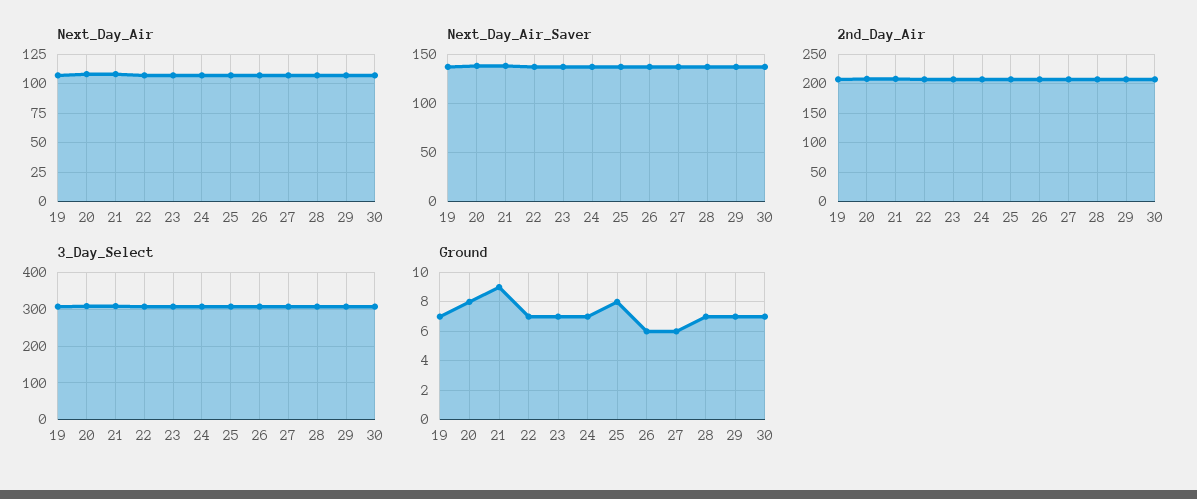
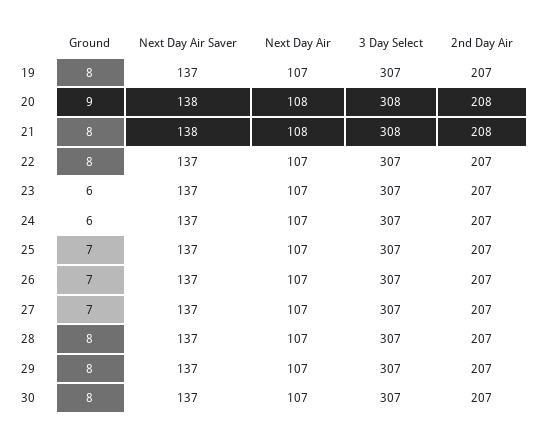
Ground, 19: 7 -> 8
Ground, 20: 8 -> 9
Ground, 21: 9 -> 8
Ground, 22: 7 -> 8
Ground, 23: 7 -> 6
Ground, 24: 7 -> 6
Ground, 25: 8 -> 7
Ground, 26: 6 -> 7
Ground, 27: 6 -> 7
Ground, 28: 7 -> 8
Ground, 29: 7 -> 8
Ground, 30: 7 -> 8

